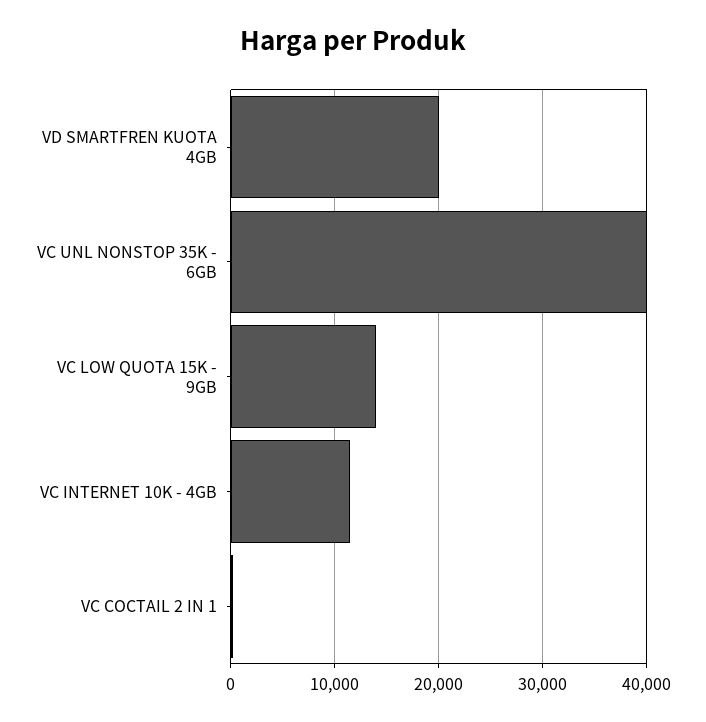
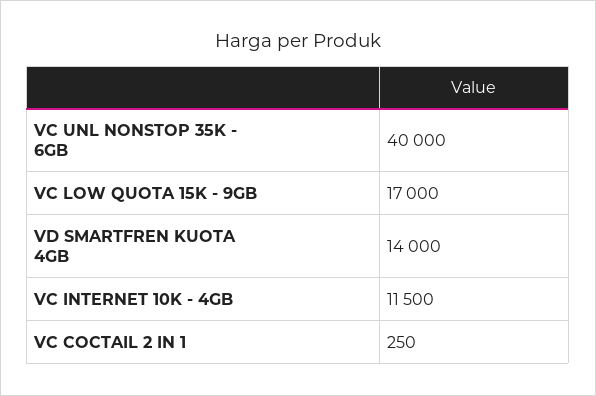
VD SMARTFREN KUOTA 4GB: 20000 -> 14000
VC LOW QUOTA 15K - 9GB: 14000 -> 17000

